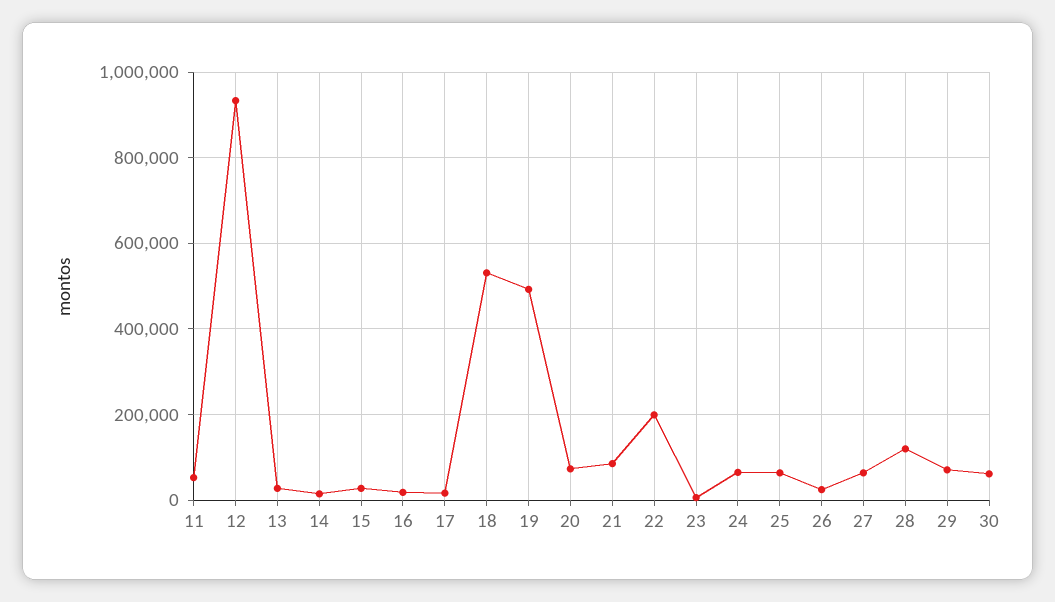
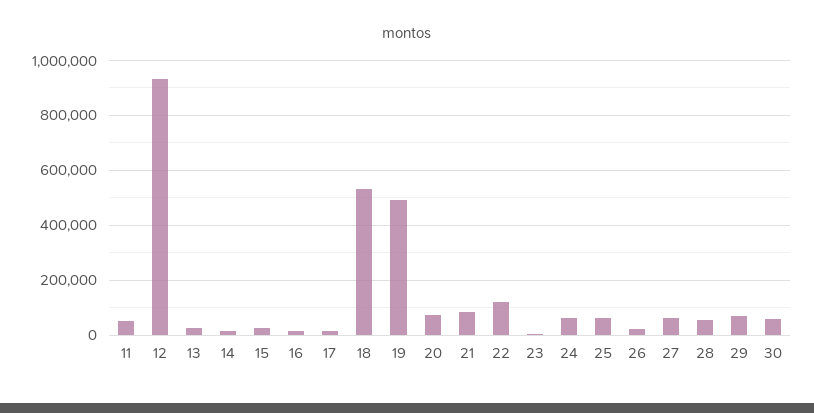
22: 200000 -> 125000
28: 120000 -> 50000

